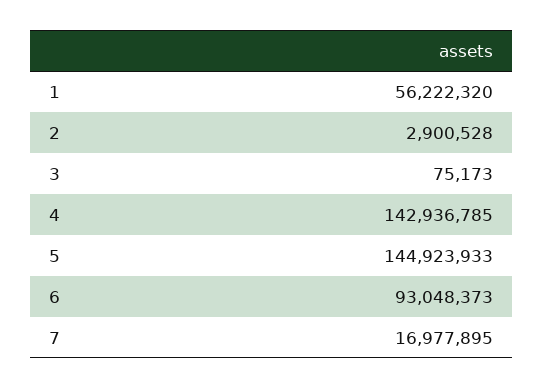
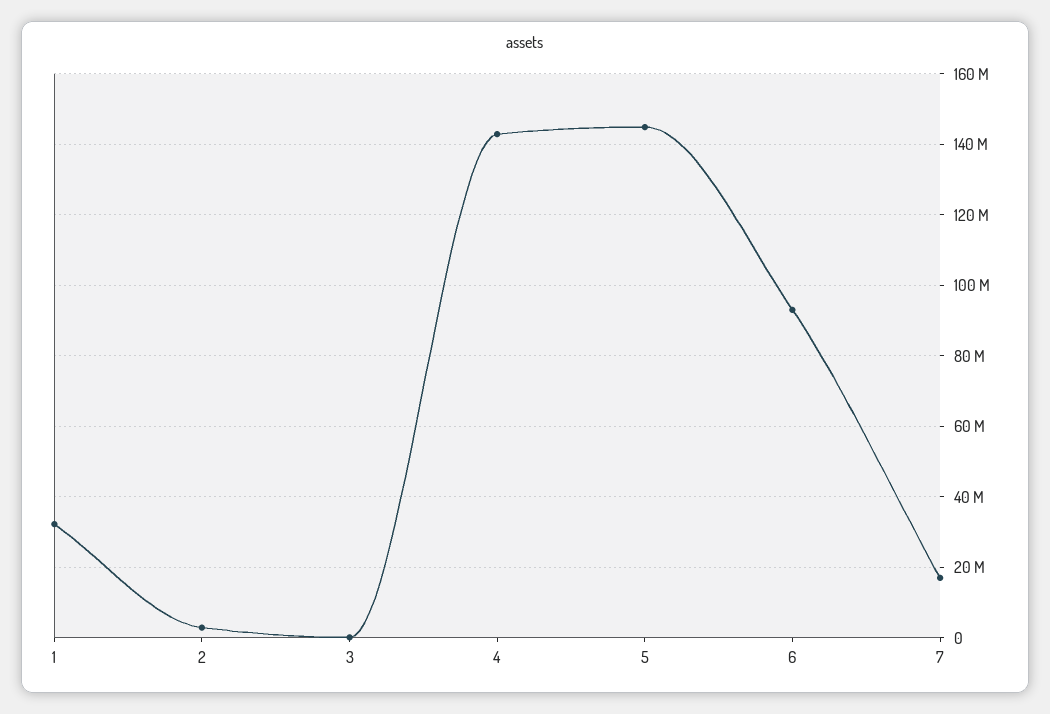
1: 56222320 -> 32000000

